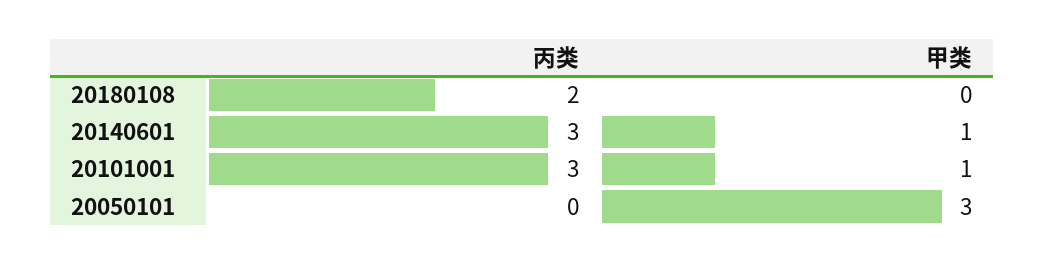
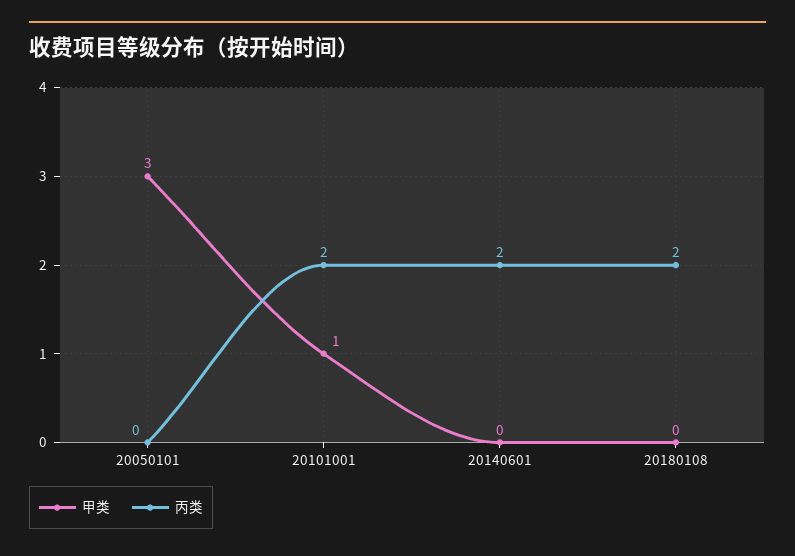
丙类, 20140601: 3 -> 2
甲类, 20140601: 1 -> 0
丙类, 20101001: 3 -> 2

